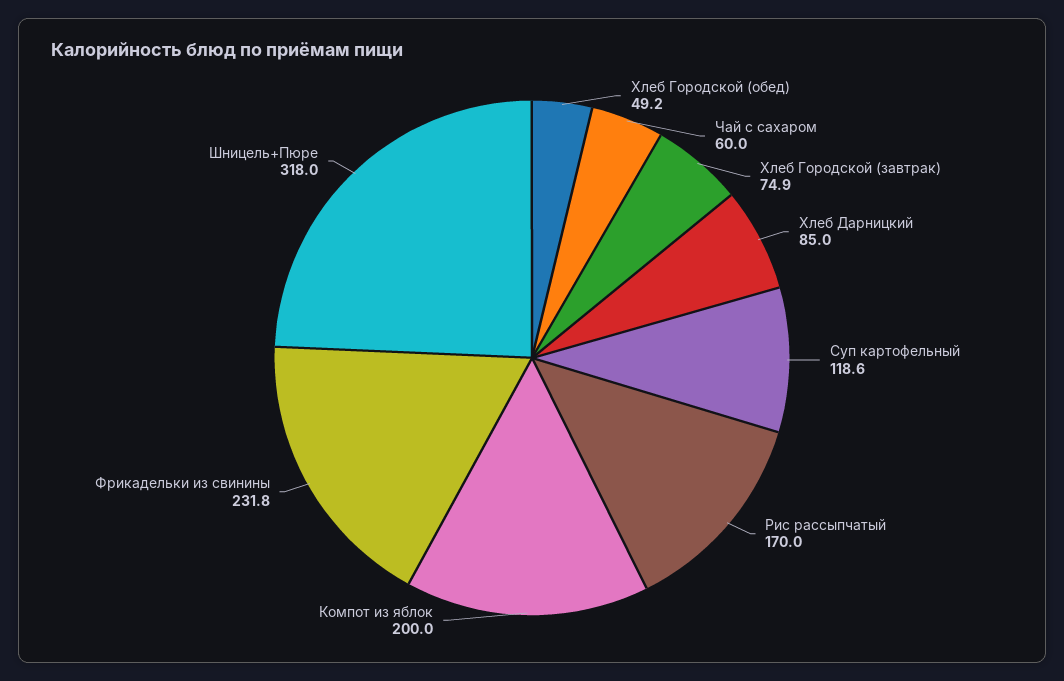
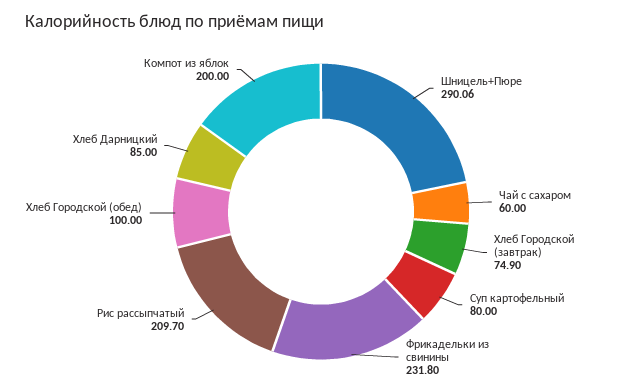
Хлеб Городской (обед): 49.2 -> 100
Суп картофельный: 118.6 -> 80
Рис рассыпчатый: 170 -> 209.7
Шницель+Пюре: 318 -> 290.06

